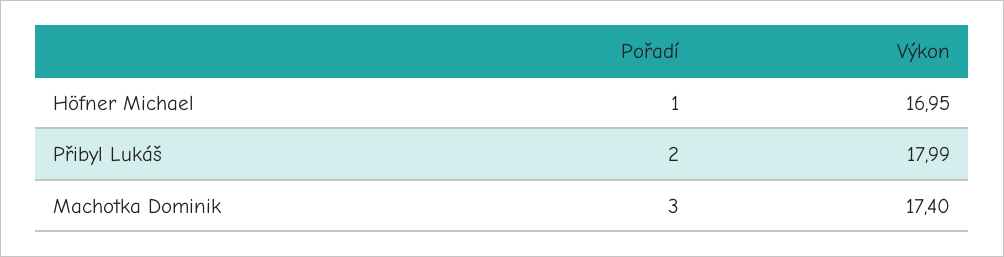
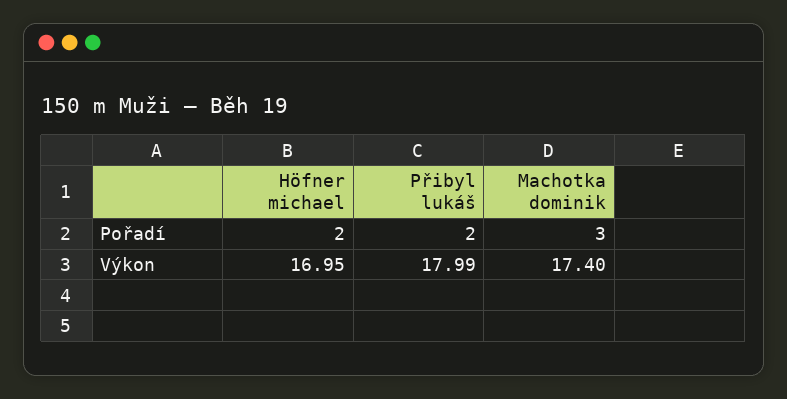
Pořadí, Höfner Michael: 1 -> 2

